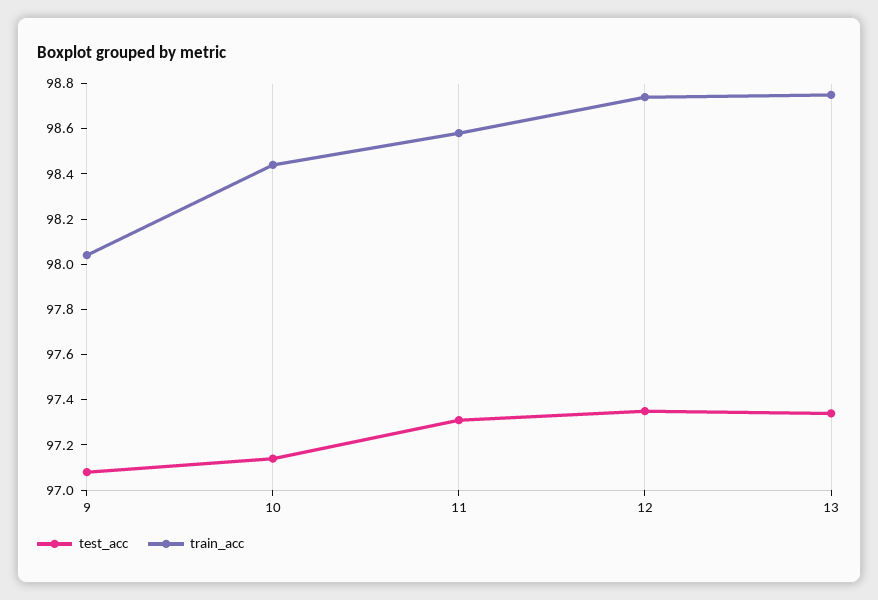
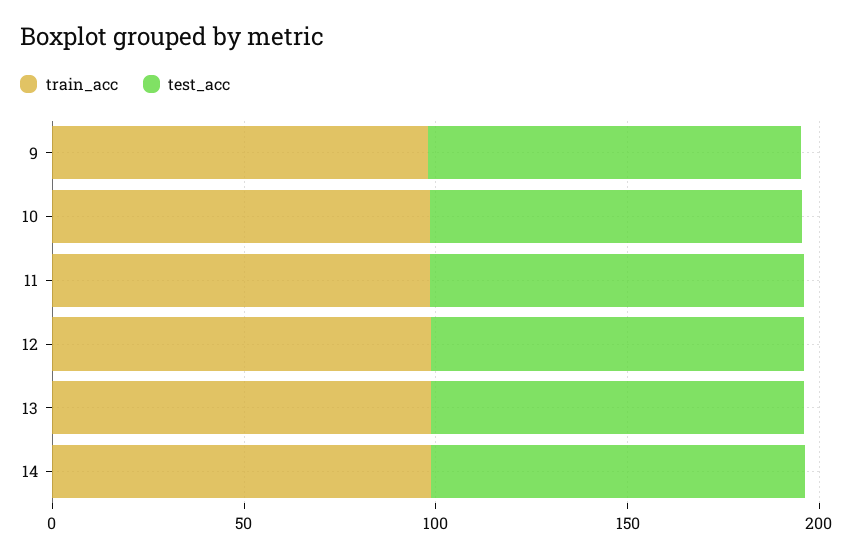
train_acc, 14: none -> 100
test_acc, 14: none -> 100

